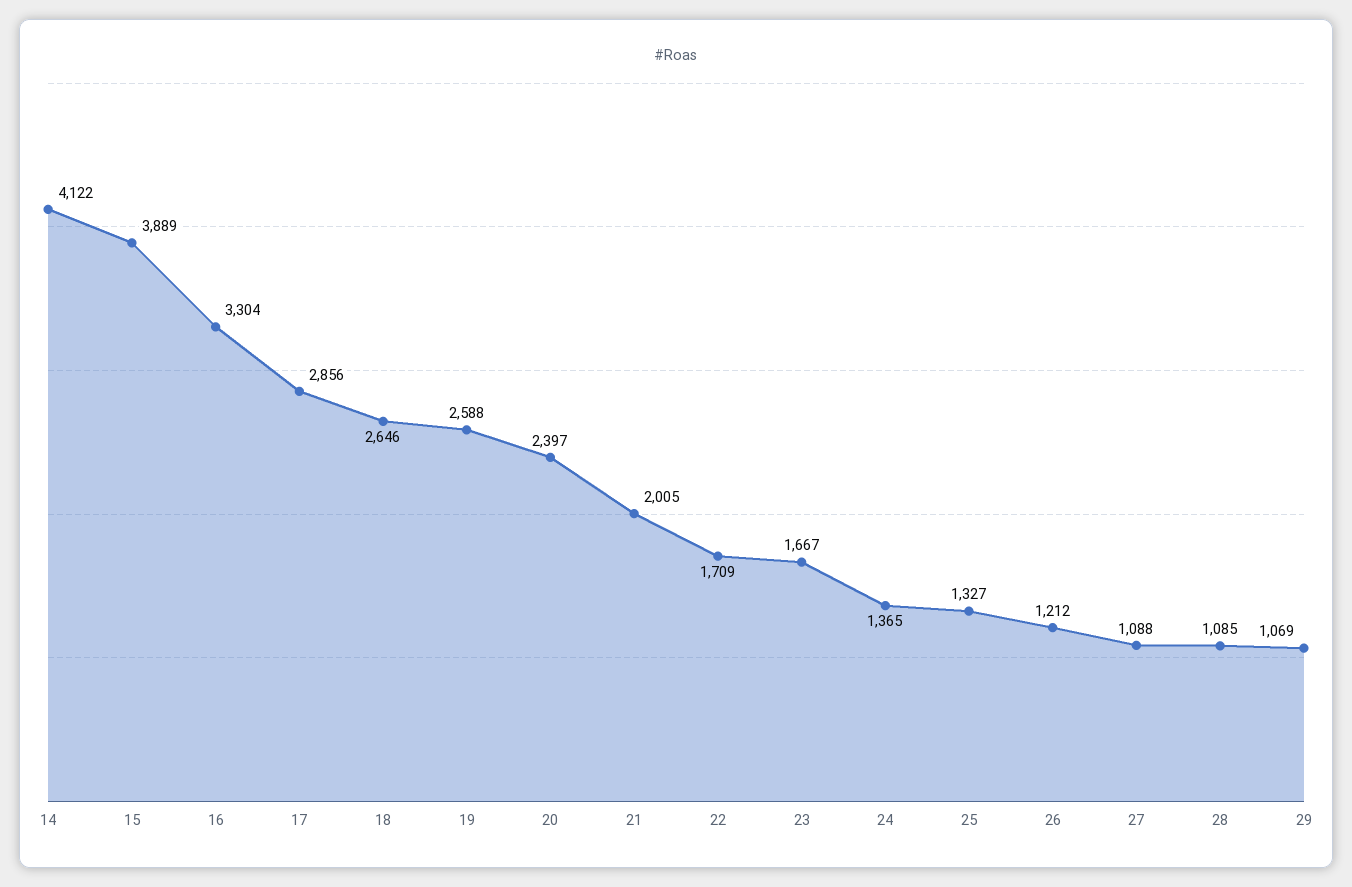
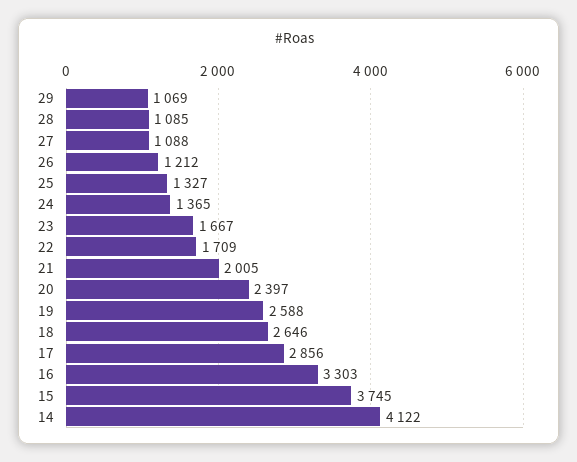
15: 3889 -> 3745
16: 3304 -> 3303

